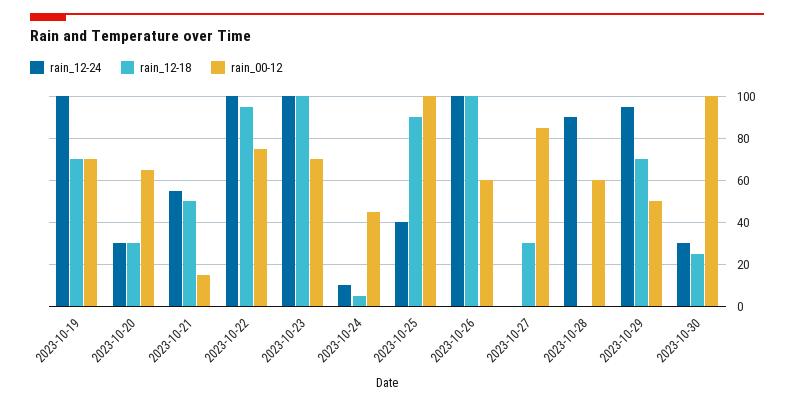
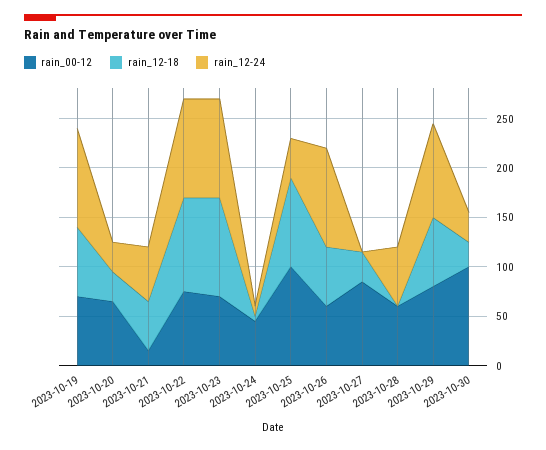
rain_12-18, 2023-10-26: 100 -> 60
rain_12-24, 2023-10-28: 90 -> 60
rain_00-12, 2023-10-29: 50 -> 80

